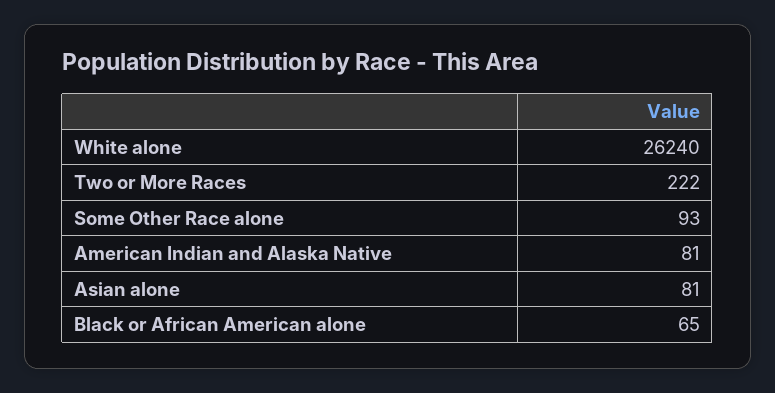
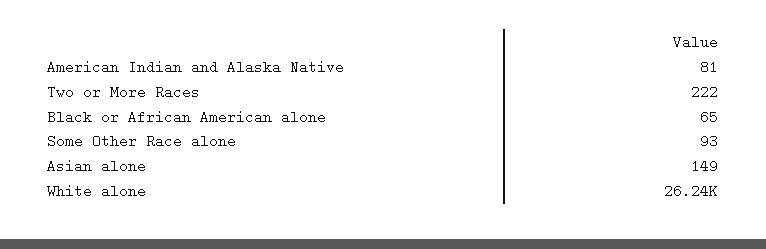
Asian alone: 81 -> 149

